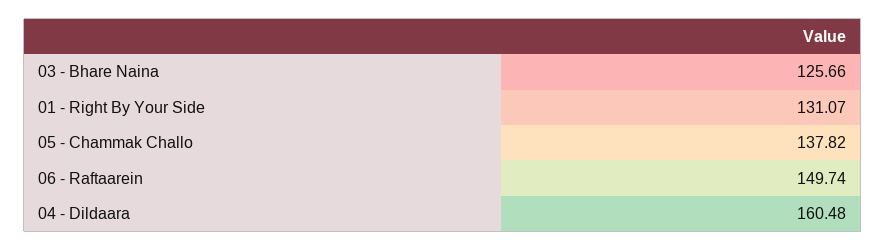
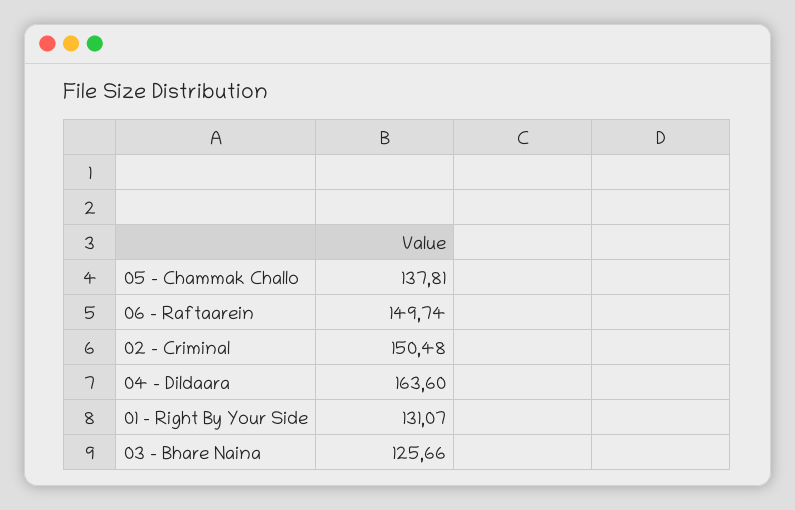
05 - Chammak Challo: 137.82 -> 137.81
04 - Dildaara: 160.48 -> 163.6
02 - Criminal: none -> 150.48

